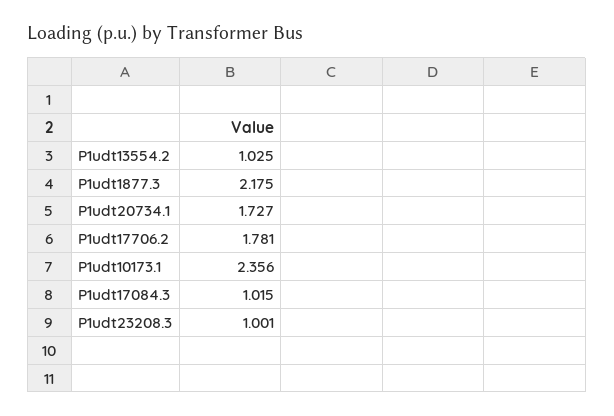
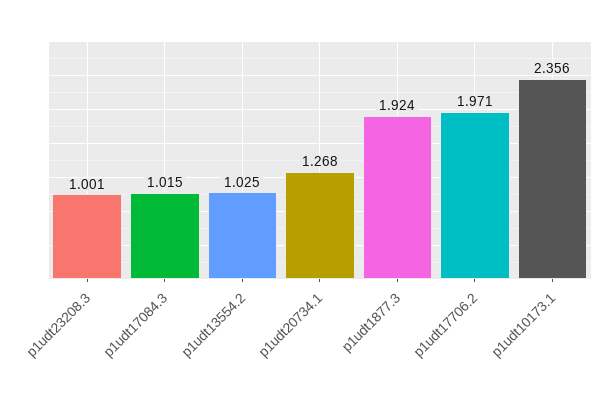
P1udt1877.3: 2.175 -> 1.924
P1udt20734.1: 1.727 -> 1.268
P1udt17706.2: 1.781 -> 1.971

